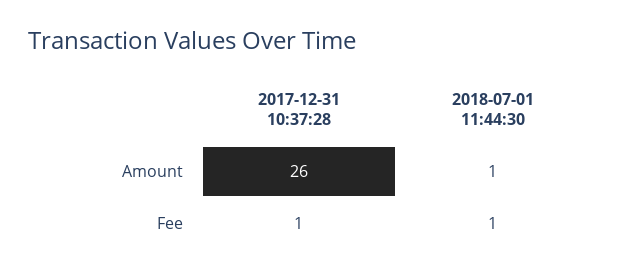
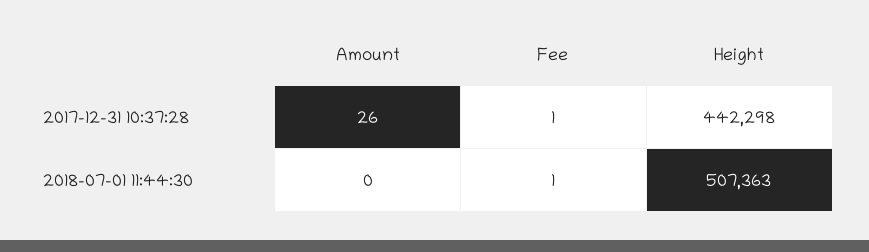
2018-07-01 11:44:30, Amount: 1 -> 0
2017-12-31 10:37:28, Height: none -> 442298
2018-07-01 11:44:30, Height: none -> 507363

